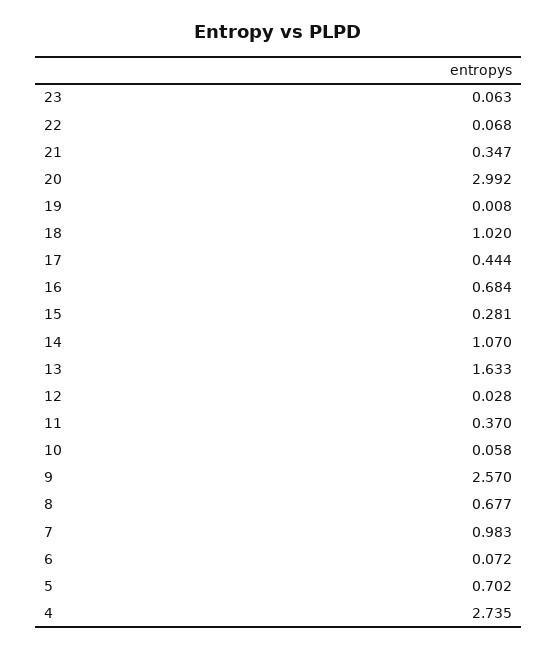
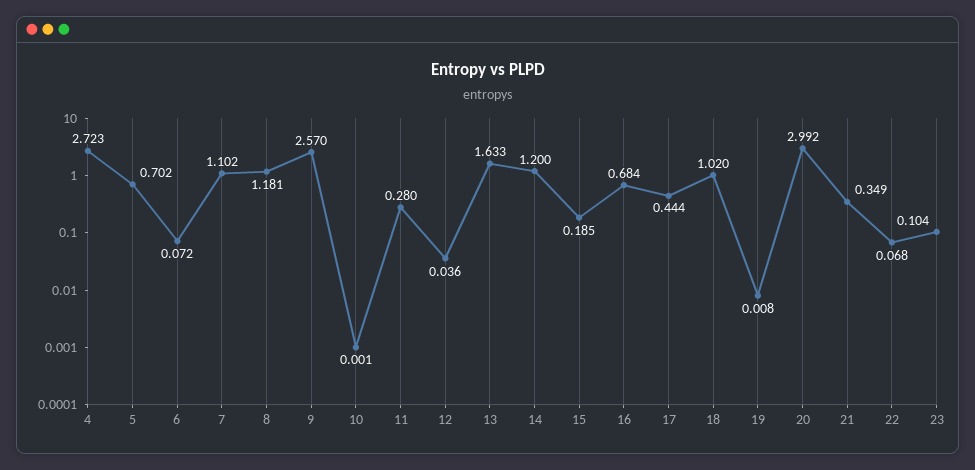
23: 0.063 -> 0.104
21: 0.347 -> 0.349
15: 0.281 -> 0.185
14: 1.07 -> 1.2
12: 0.028 -> 0.036
11: 0.37 -> 0.28
10: 0.058 -> 0.001
8: 0.677 -> 1.181
7: 0.983 -> 1.102
4: 2.735 -> 2.723

